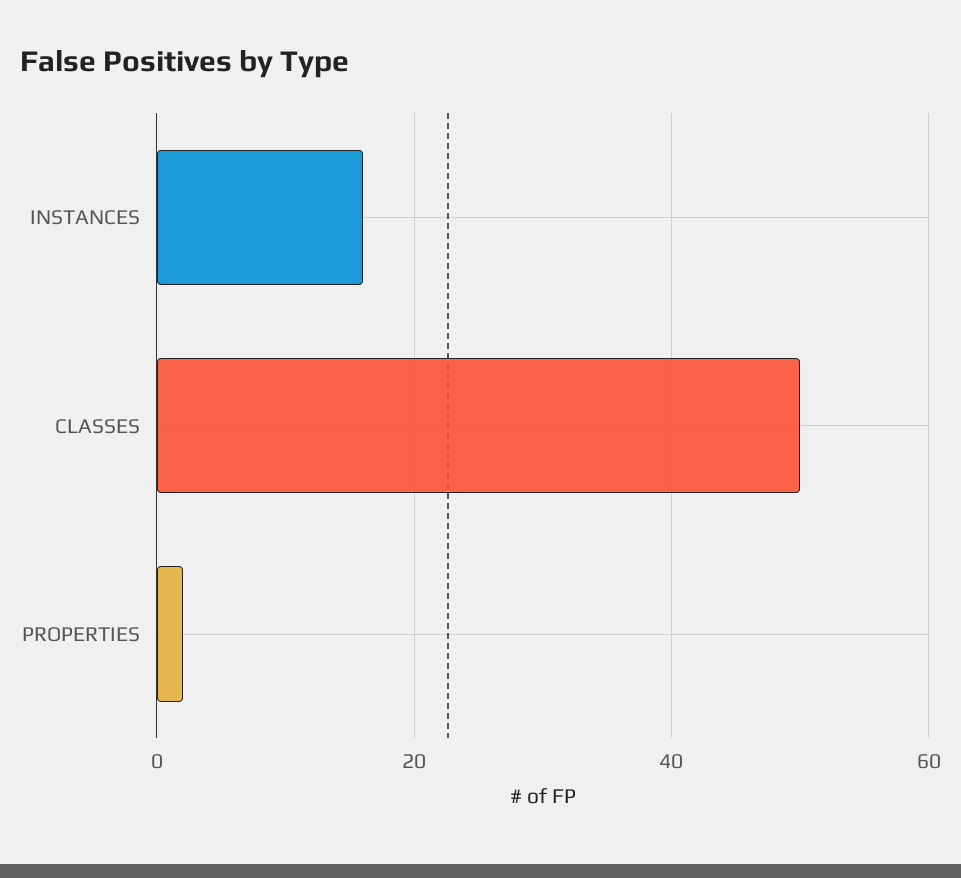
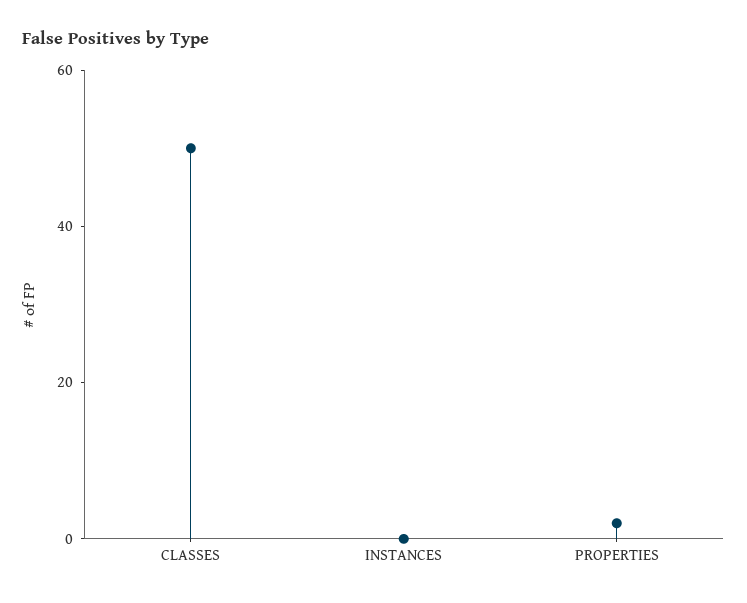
INSTANCES: 15 -> 0

